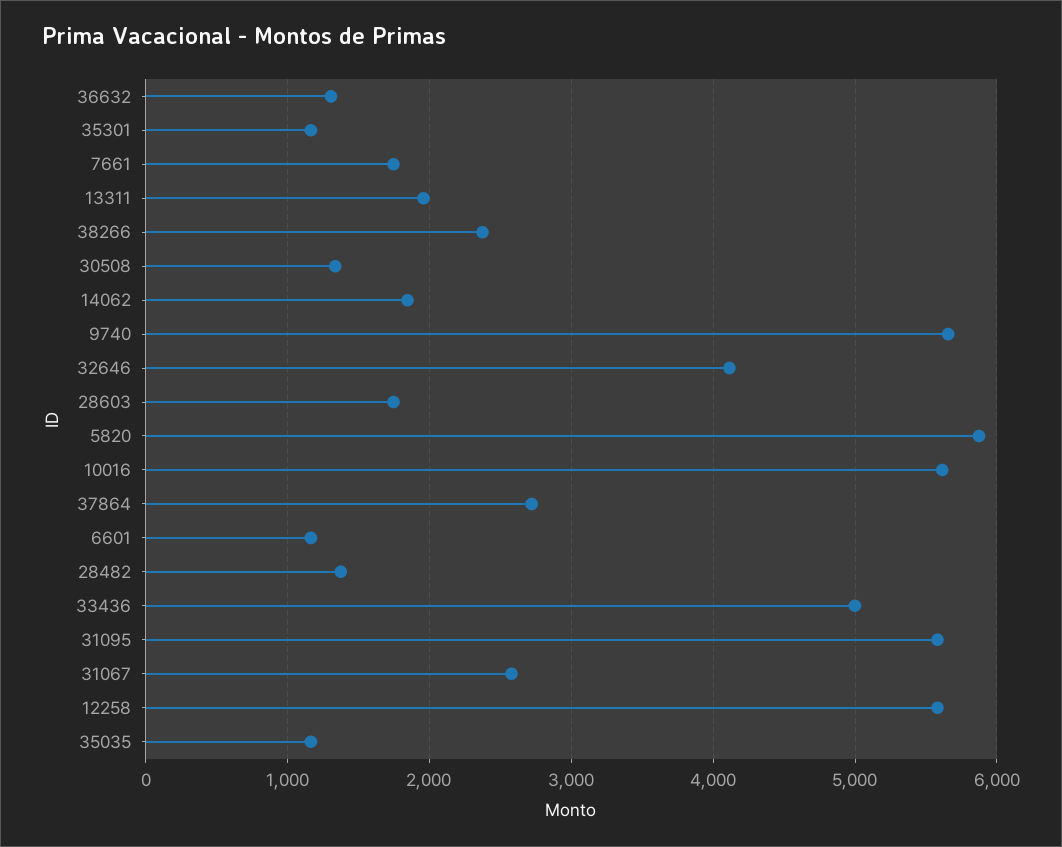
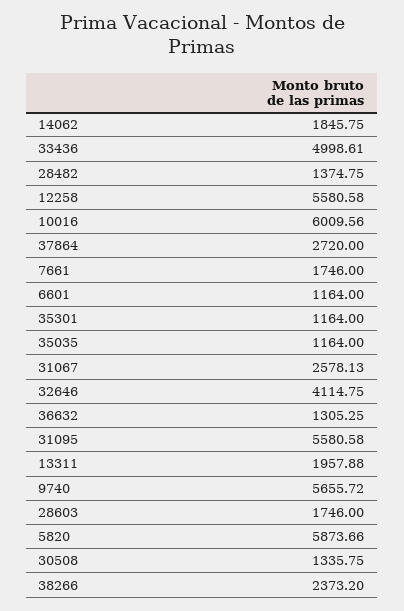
10016: 5600 -> 6009.56

